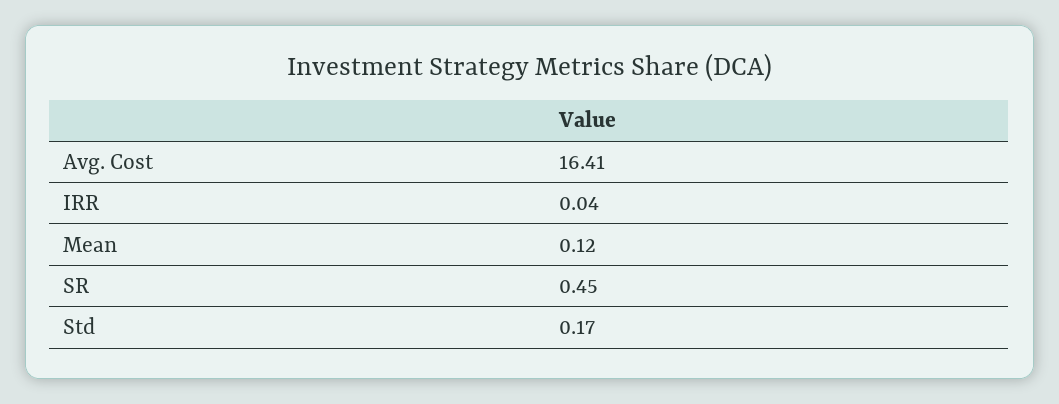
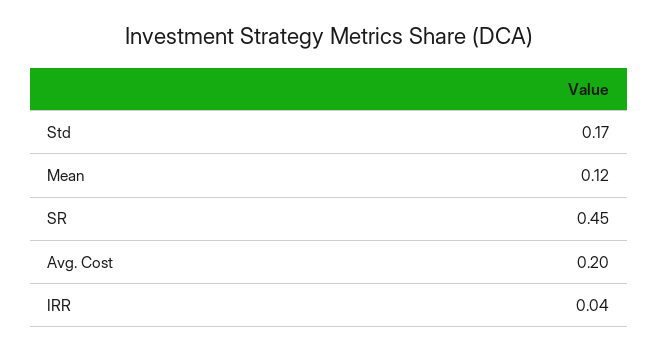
Avg. Cost: 16.41 -> 0.2

